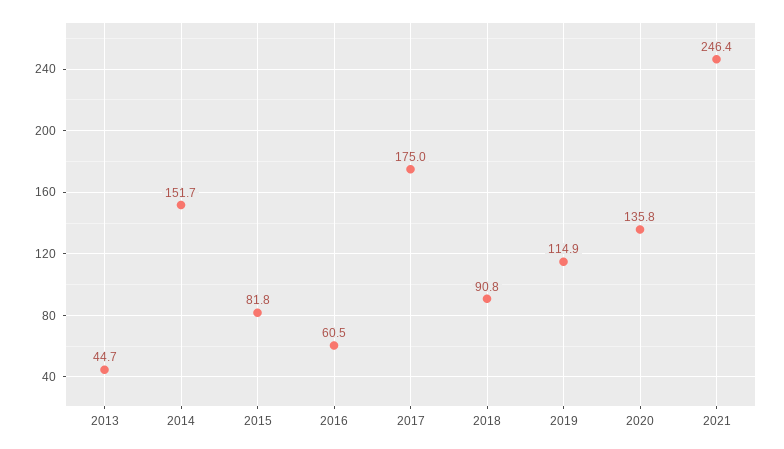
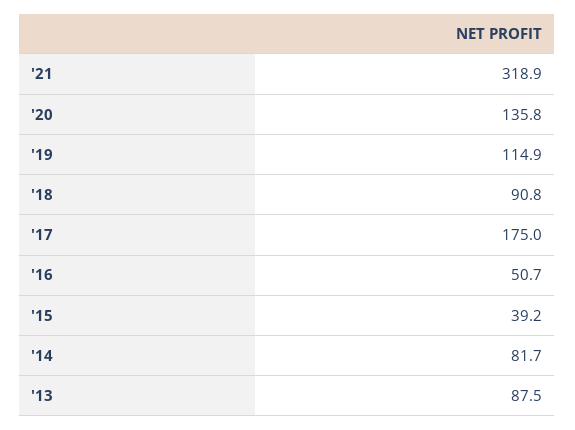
2013: 44.7 -> 87.5
2014: 151.7 -> 81.7
2015: 81.8 -> 39.2
2016: 60.5 -> 50.7
2021: 246.4 -> 318.9

